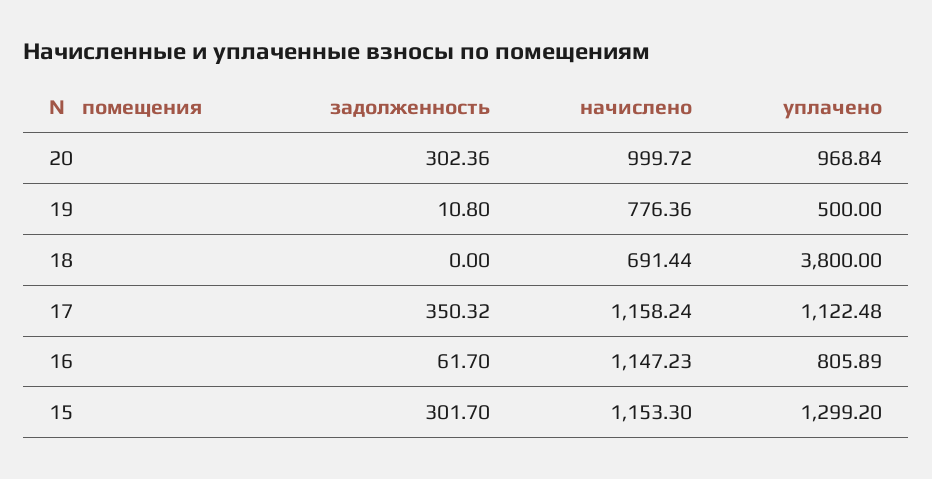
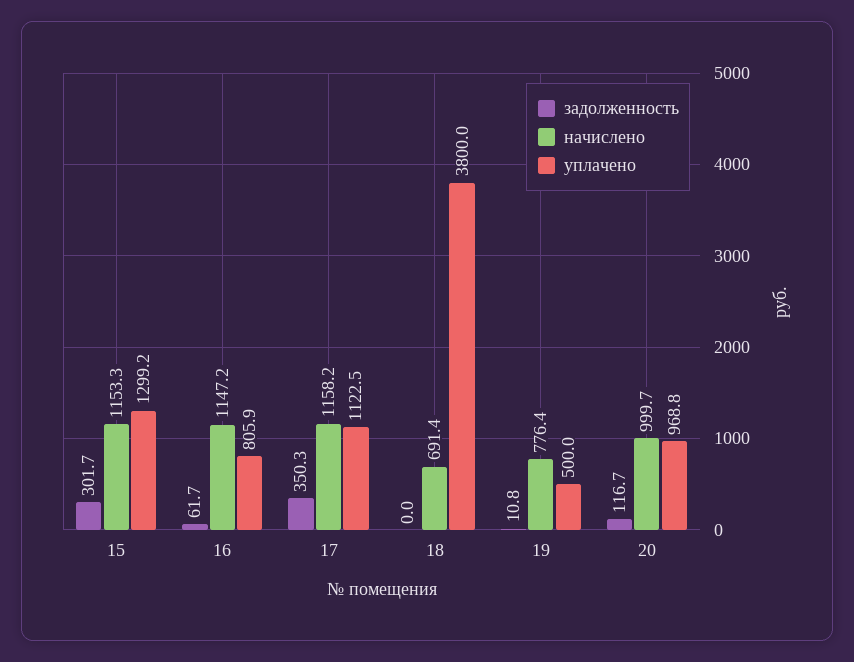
задолженность, 20: 302.36 -> 116.7

